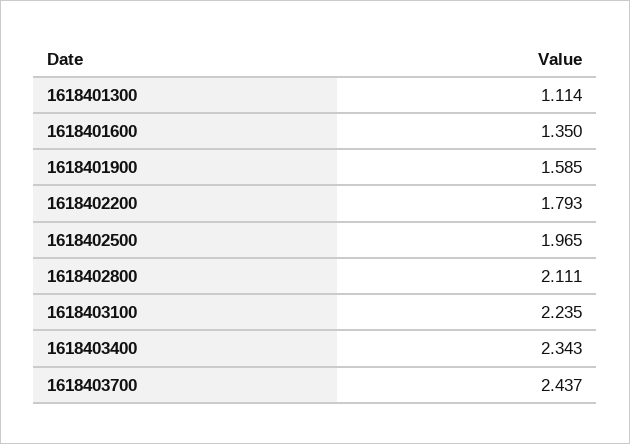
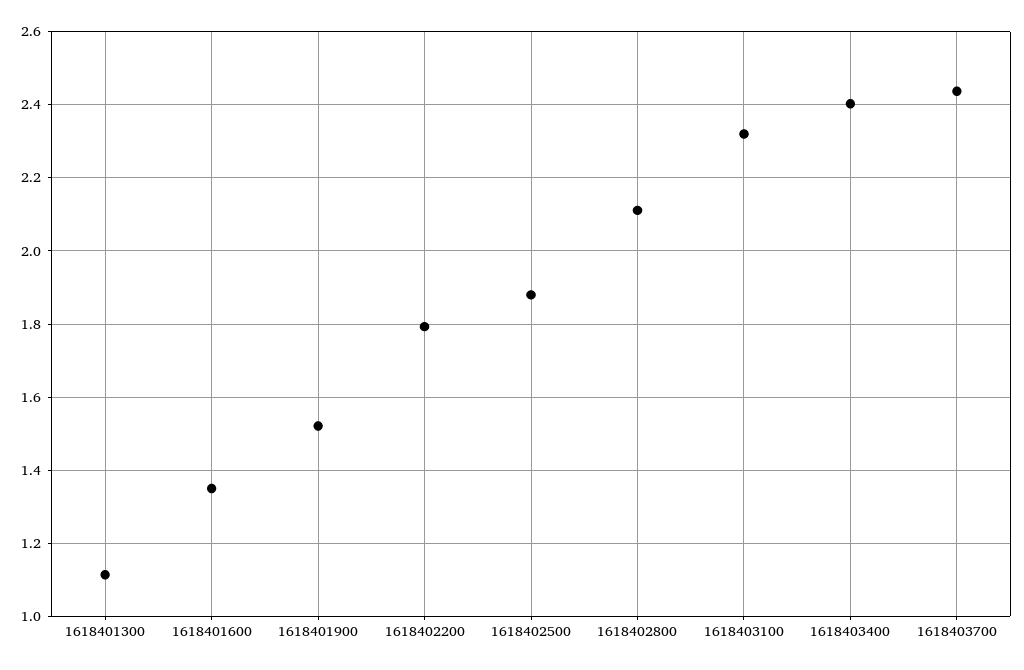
1618401900: 1.585 -> 1.52
1618402500: 1.965 -> 1.88
1618403100: 2.235 -> 2.32
1618403400: 2.343 -> 2.4

